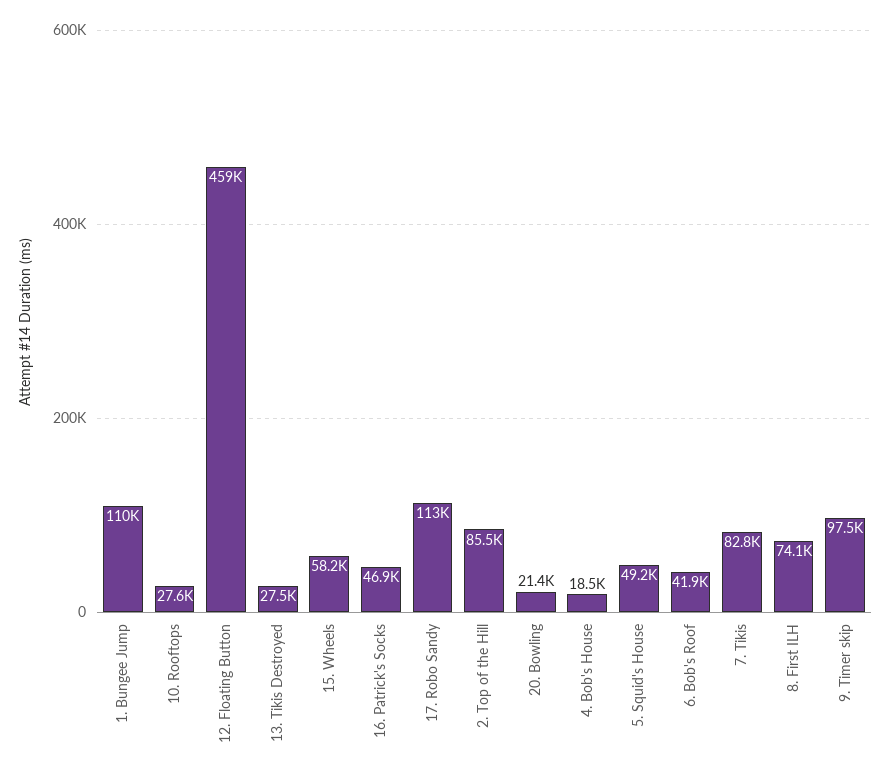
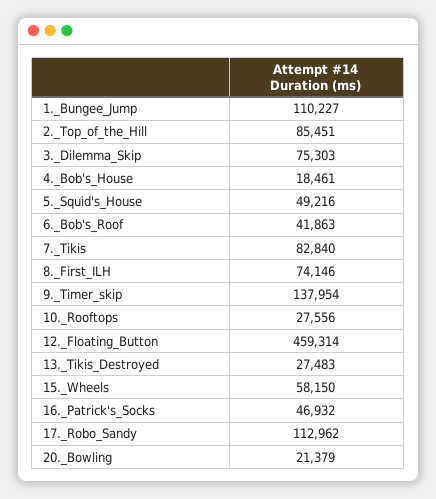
9. Timer skip: 97500 -> 137954
3._Dilemma_Skip: none -> 75303

